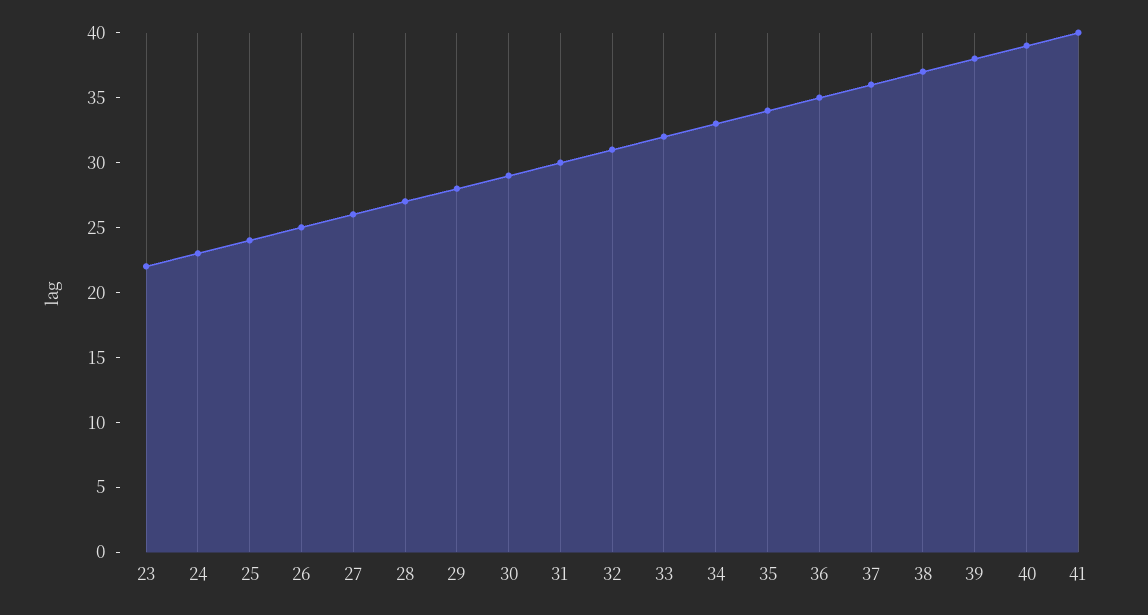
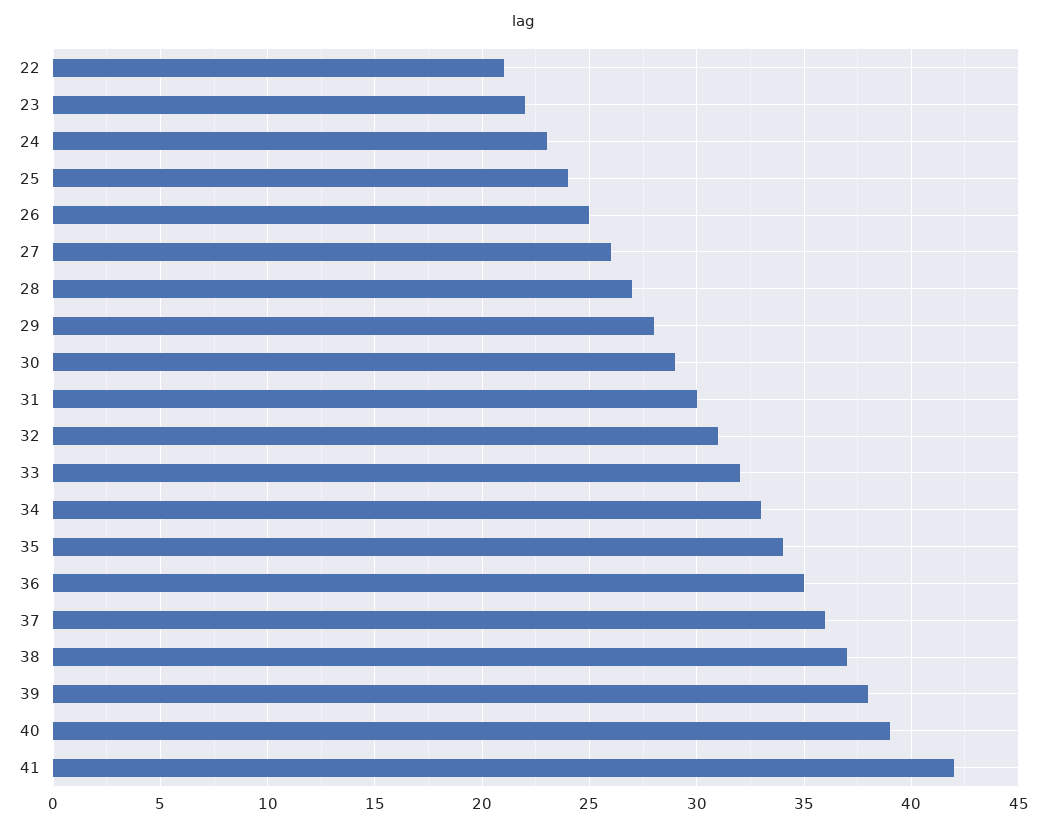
41: 40 -> 42
22: none -> 21

